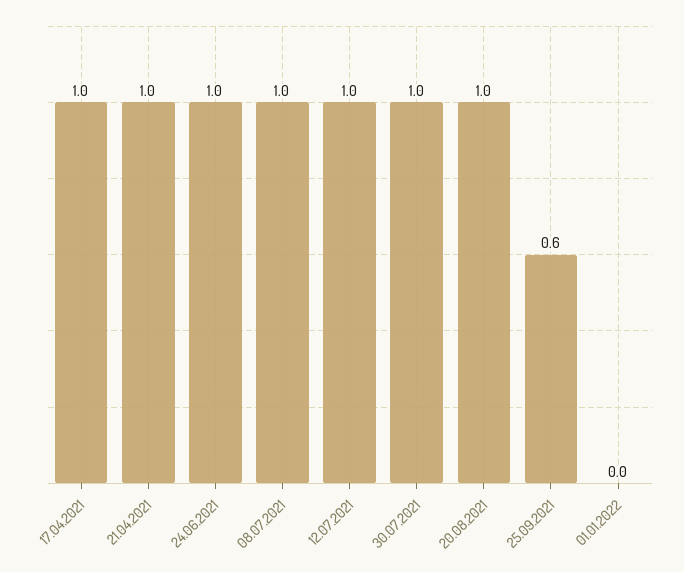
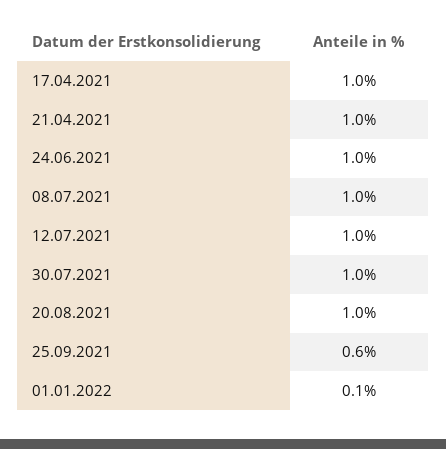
01.01.2022: 0 -> 0.1

